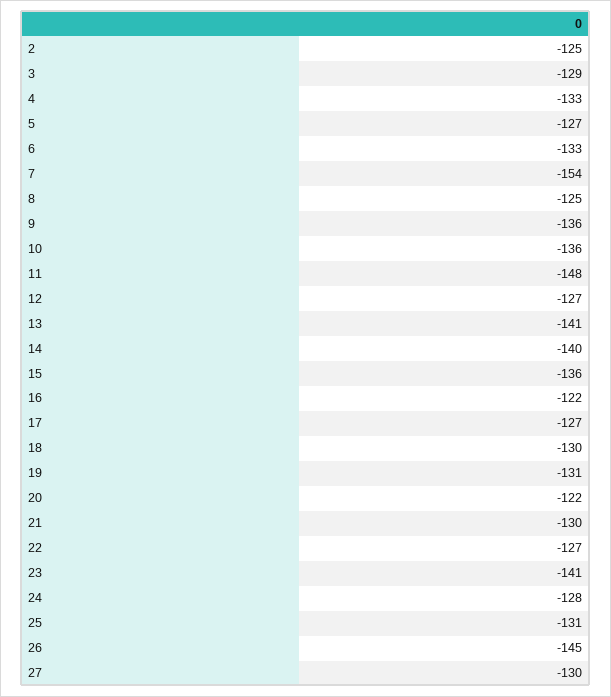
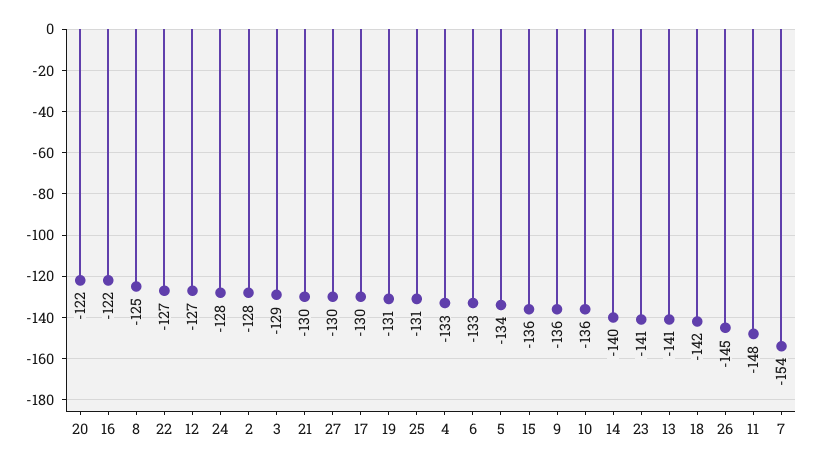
2: -125 -> -128
5: -127 -> -134
17: -127 -> -130
18: -130 -> -142

